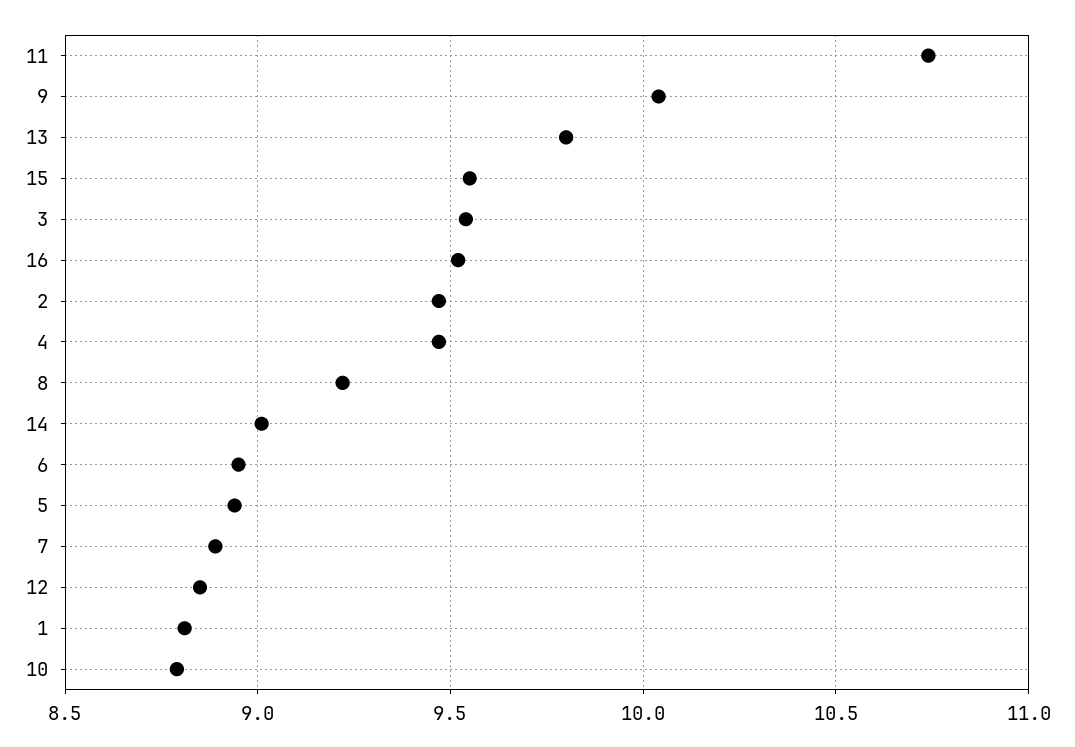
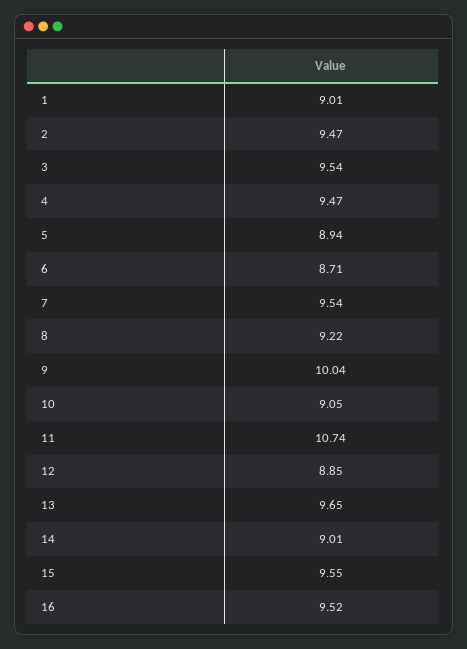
13: 9.8 -> 9.65
6: 8.95 -> 8.71
7: 8.9 -> 9.54
1: 8.8 -> 9.01
10: 8.8 -> 9.05

